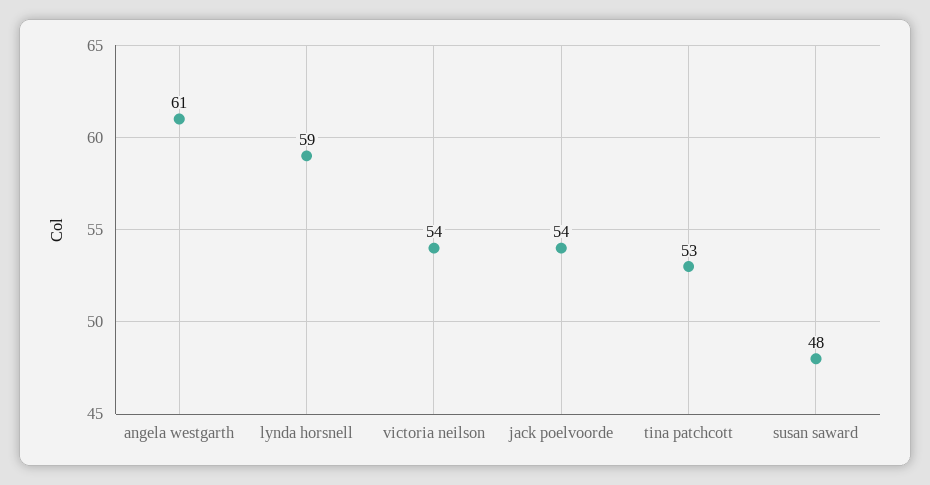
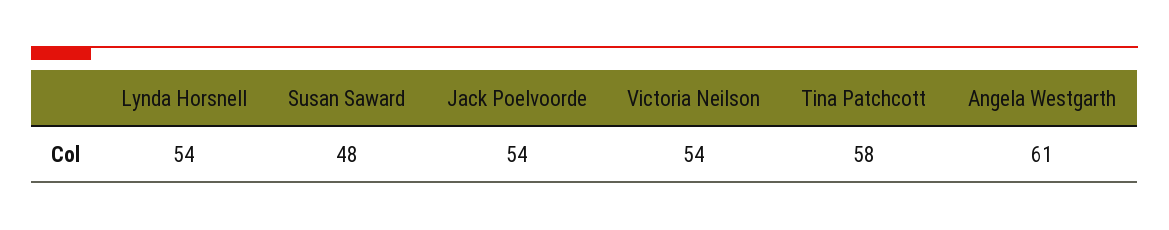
lynda horsnell: 59 -> 54
tina patchcott: 53 -> 58

